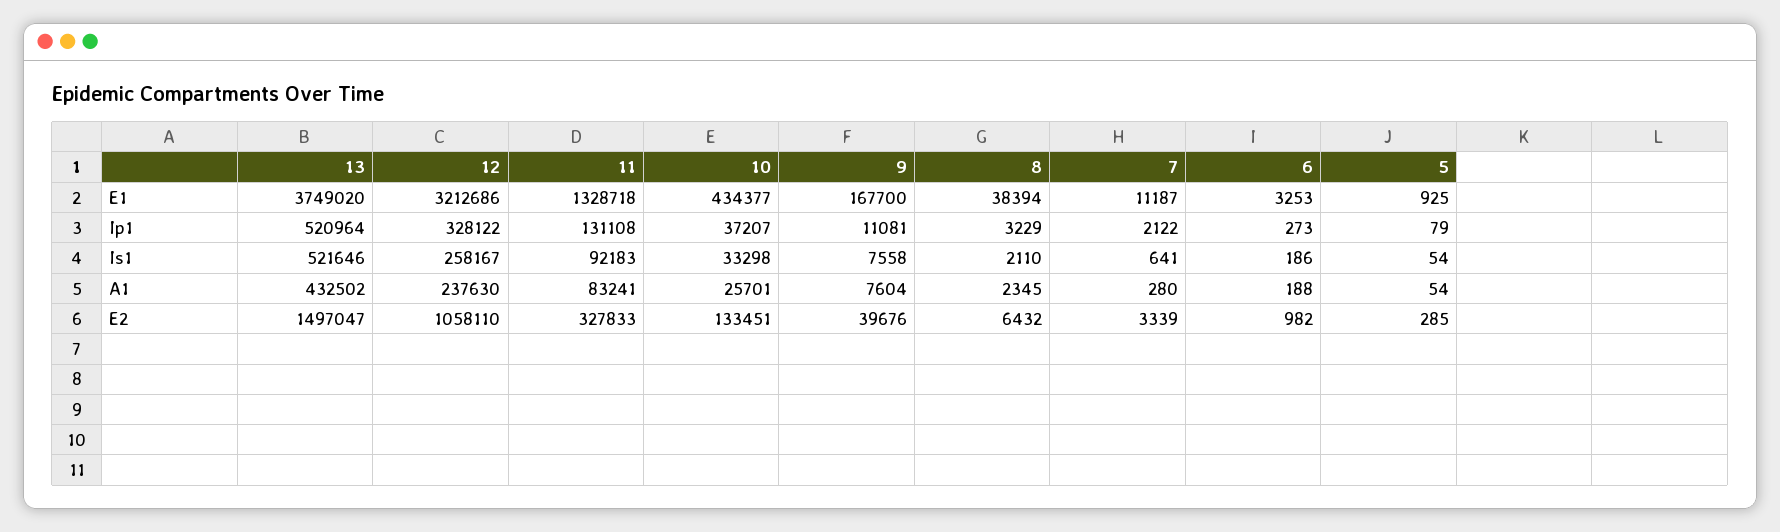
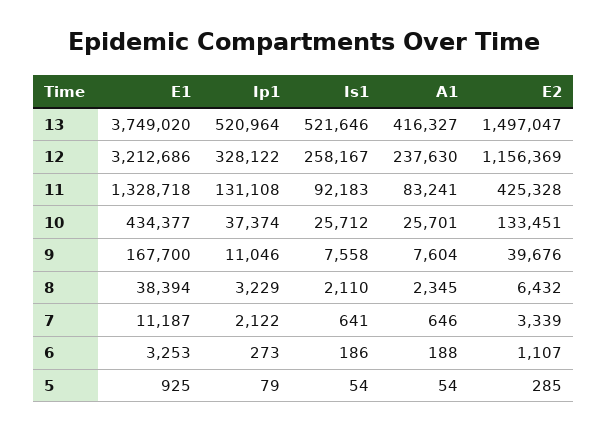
10, Ip1: 37207 -> 37374
9, Ip1: 11081 -> 11046
10, Is1: 33298 -> 25712
13, A1: 432502 -> 416327
7, A1: 280 -> 646
12, E2: 1058110 -> 1156369
11, E2: 327833 -> 425328
6, E2: 982 -> 1107

